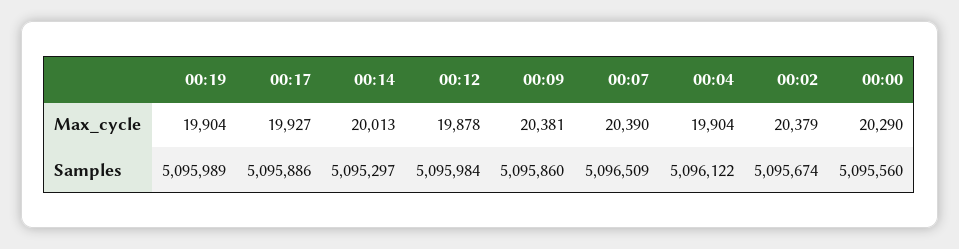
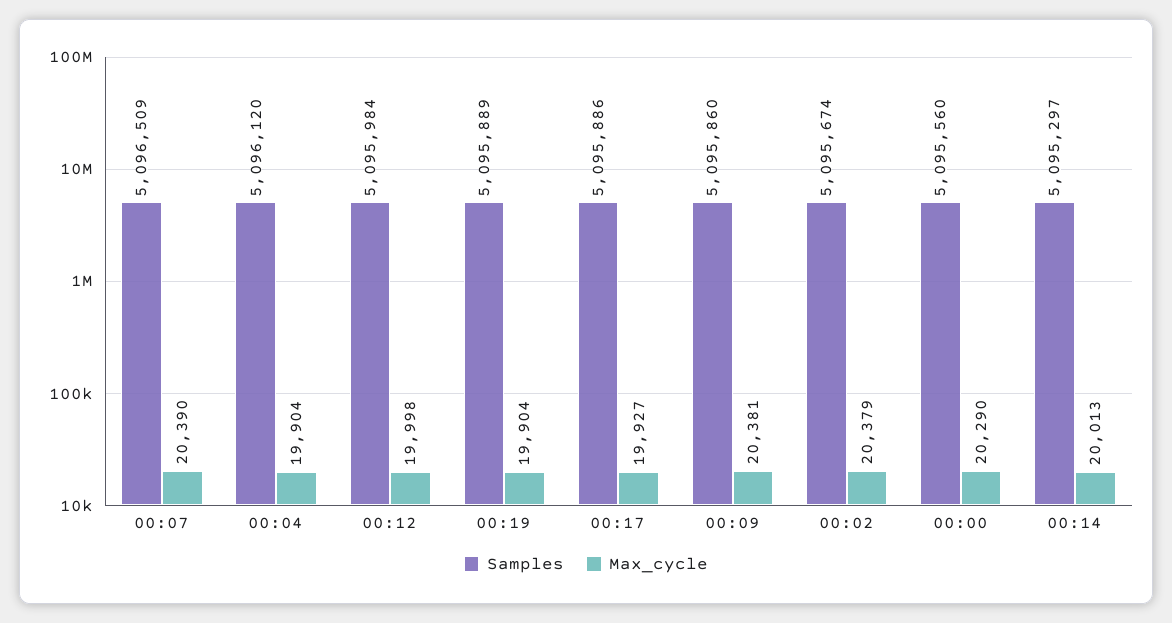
Max_cycle, 00:12: 19878 -> 19998
Samples, 00:19: 5095989 -> 5095889
Samples, 00:04: 5096122 -> 5096120

